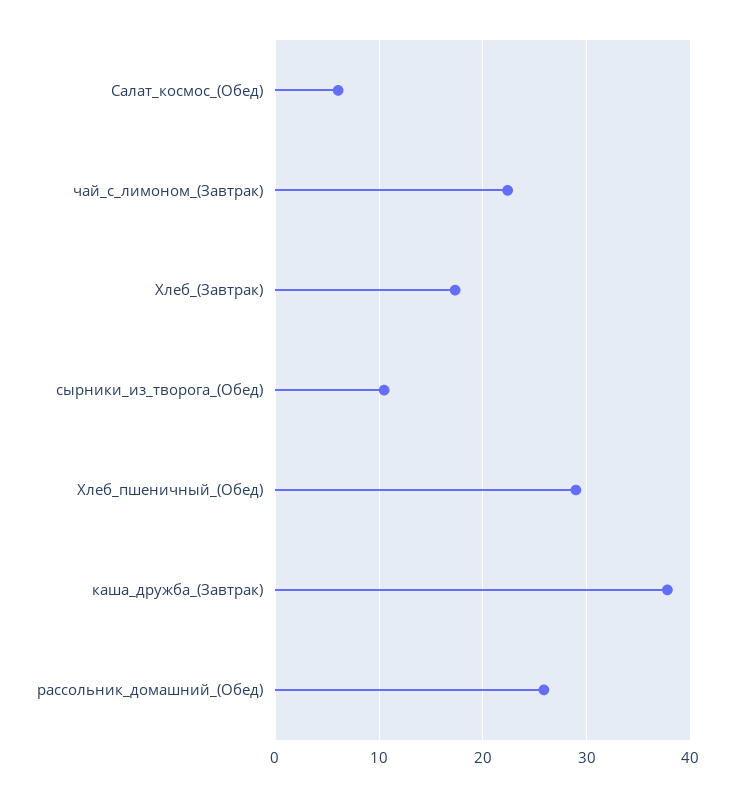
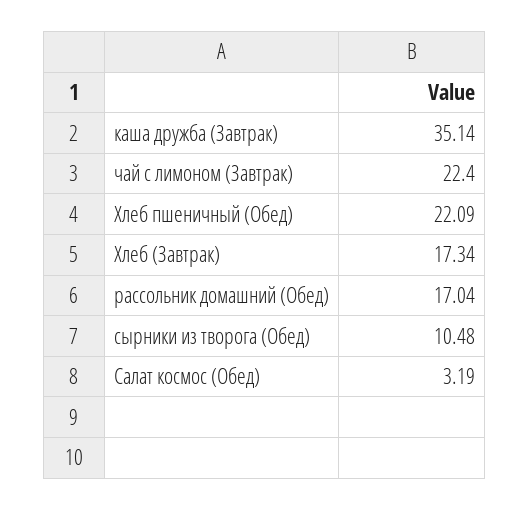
Салат_космос_(Обед): 6 -> 3.19
Хлеб_пшеничный_(Обед): 29 -> 22.09
каша_дружба_(Завтрак): 38 -> 35.14
рассольник_домашний_(Обед): 26 -> 17.04

